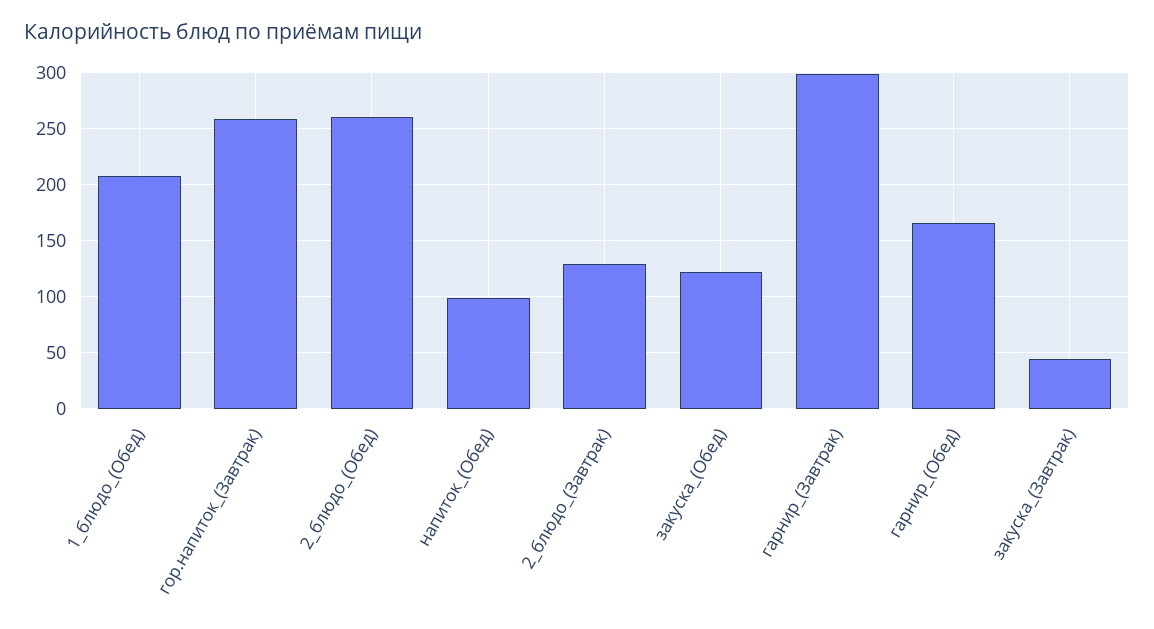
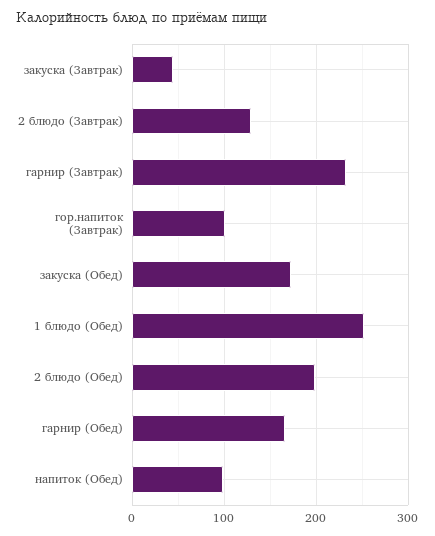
1_блюдо_(Обед): 210 -> 250
гор.напиток_(Завтрак): 260 -> 100
2_блюдо_(Обед): 260 -> 200
закуска_(Обед): 120 -> 170
гарнир_(Завтрак): 300 -> 230

